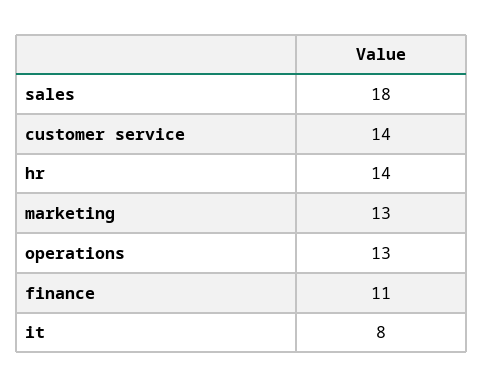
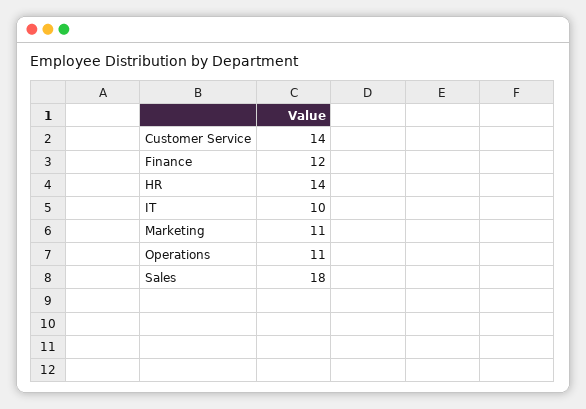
marketing: 13 -> 11
operations: 13 -> 11
finance: 11 -> 12
it: 8 -> 10

